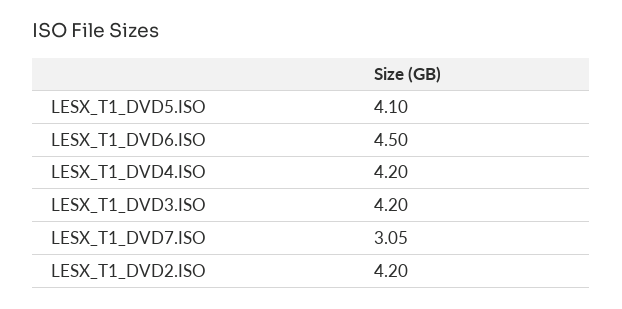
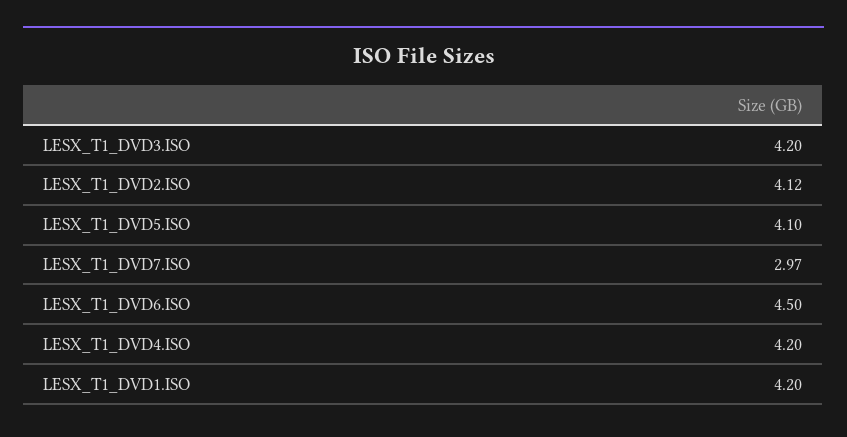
LESX_T1_DVD7.ISO: 3.05 -> 2.97
LESX_T1_DVD2.ISO: 4.2 -> 4.12
LESX_T1_DVD1.ISO: none -> 4.2

